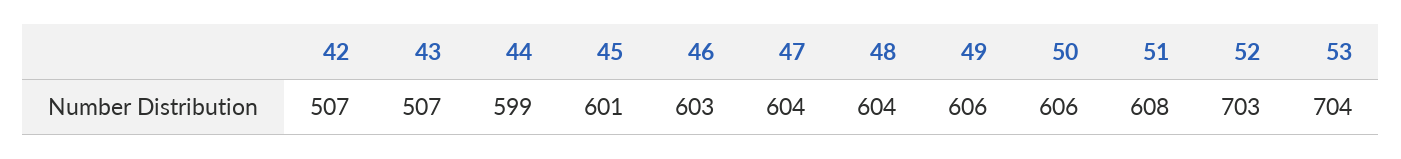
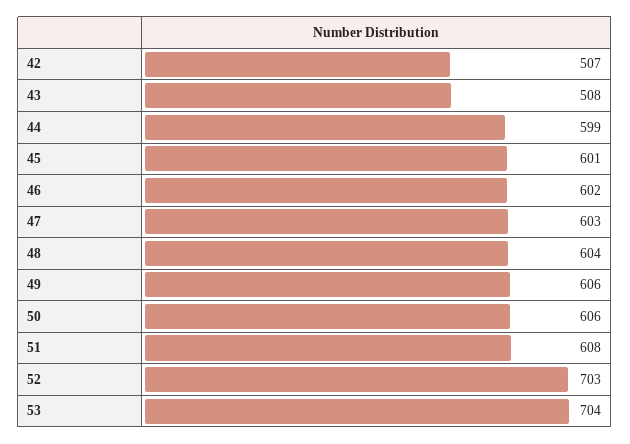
43: 507 -> 508
46: 603 -> 602
47: 604 -> 603

